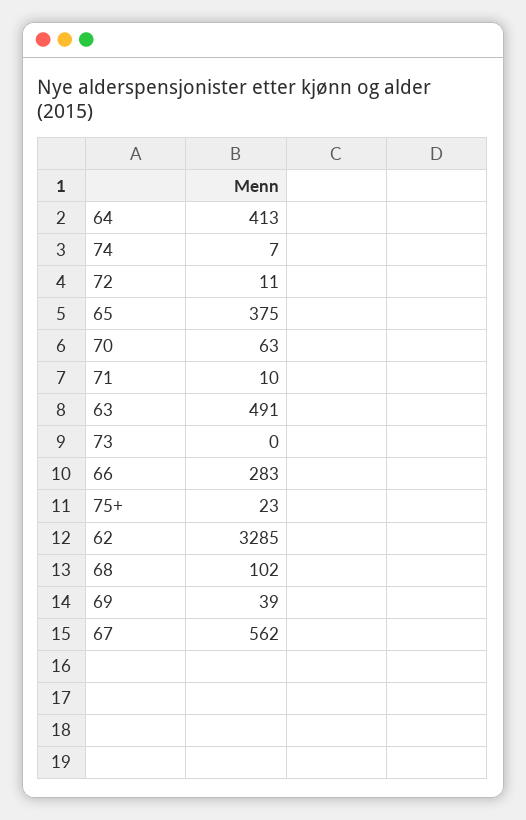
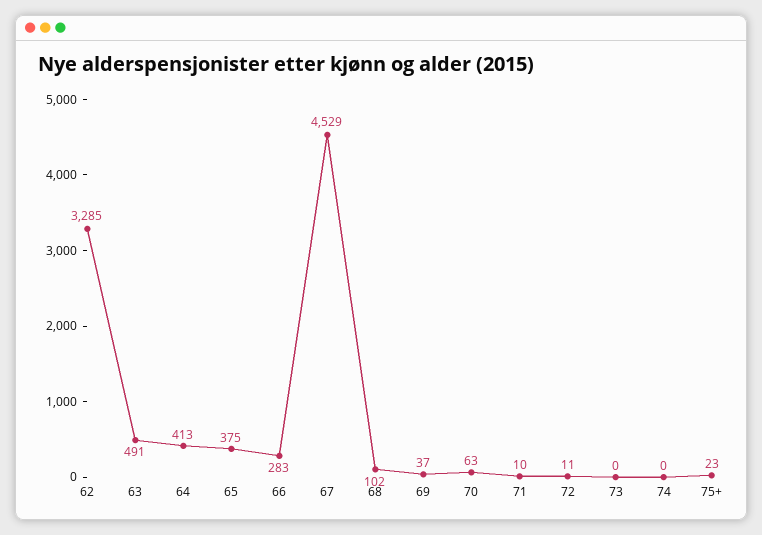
74: 7 -> 0
69: 39 -> 37
67: 562 -> 4529

